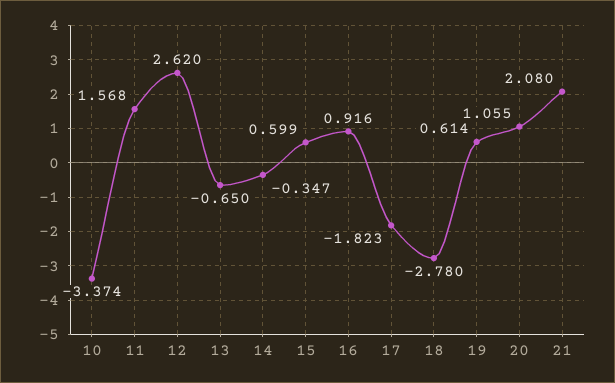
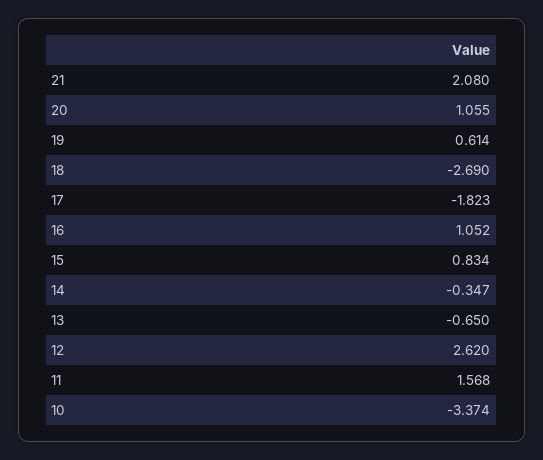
15: 0.599 -> 0.834
16: 0.916 -> 1.052
18: -2.78 -> -2.69

